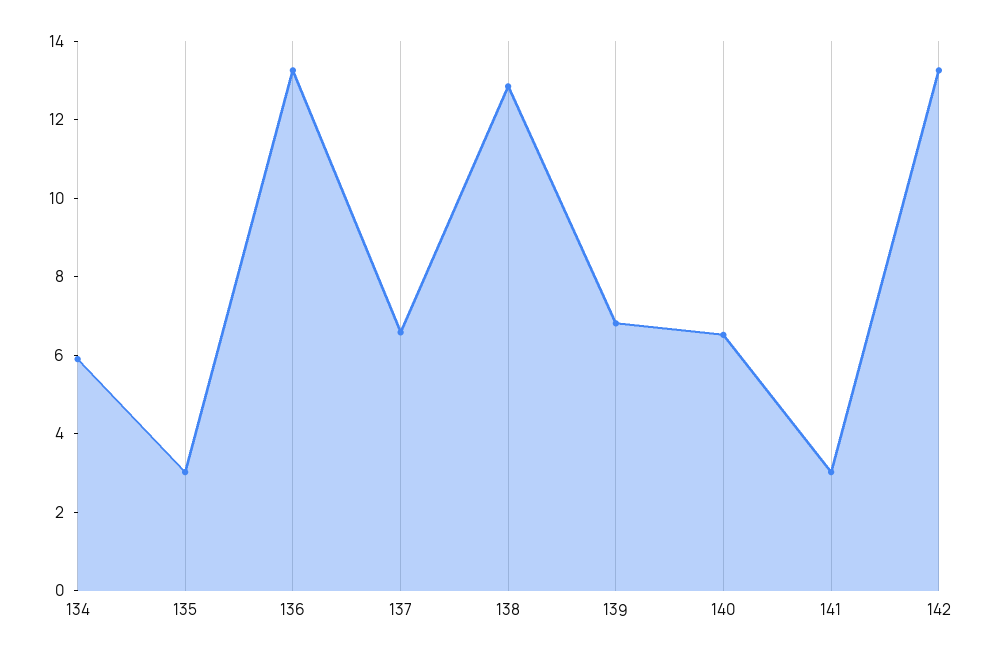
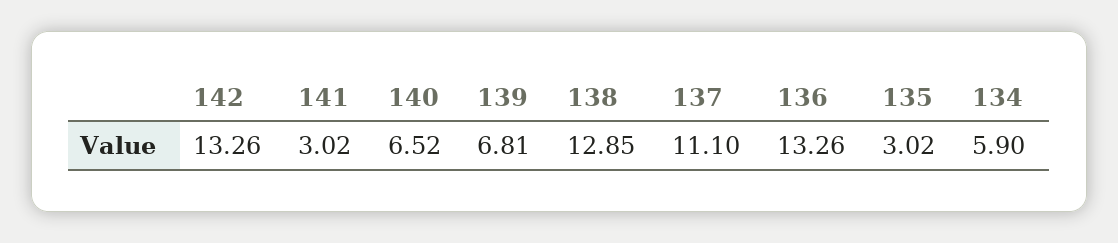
137: 6.5 -> 11.1

